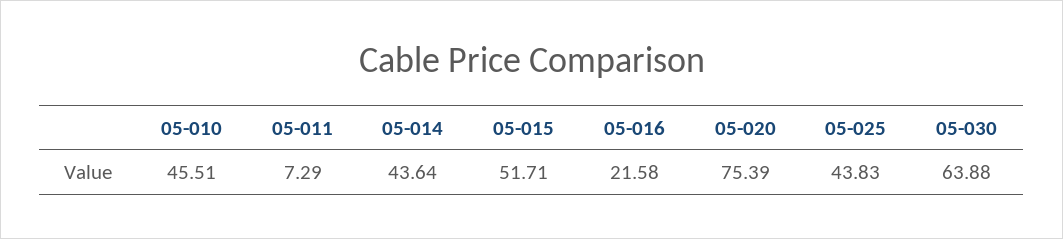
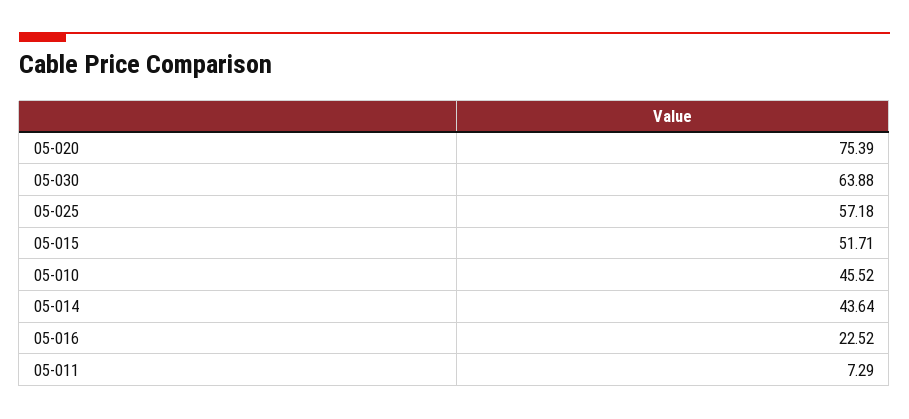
05-010: 45.51 -> 45.52
05-016: 21.58 -> 22.52
05-025: 43.83 -> 57.18

